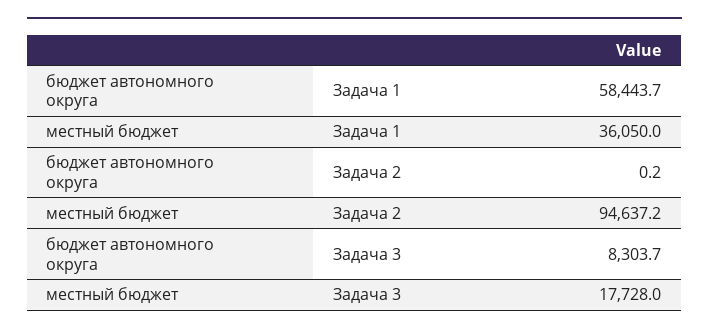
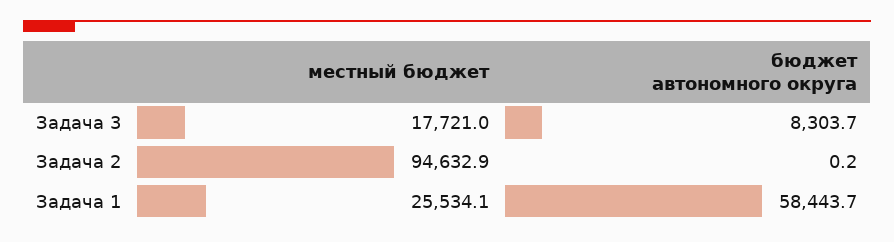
местный бюджет, Задача 1: 36050 -> 25534.1
местный бюджет, Задача 2: 94637.2 -> 94632.9
местный бюджет, Задача 3: 17728 -> 17721

